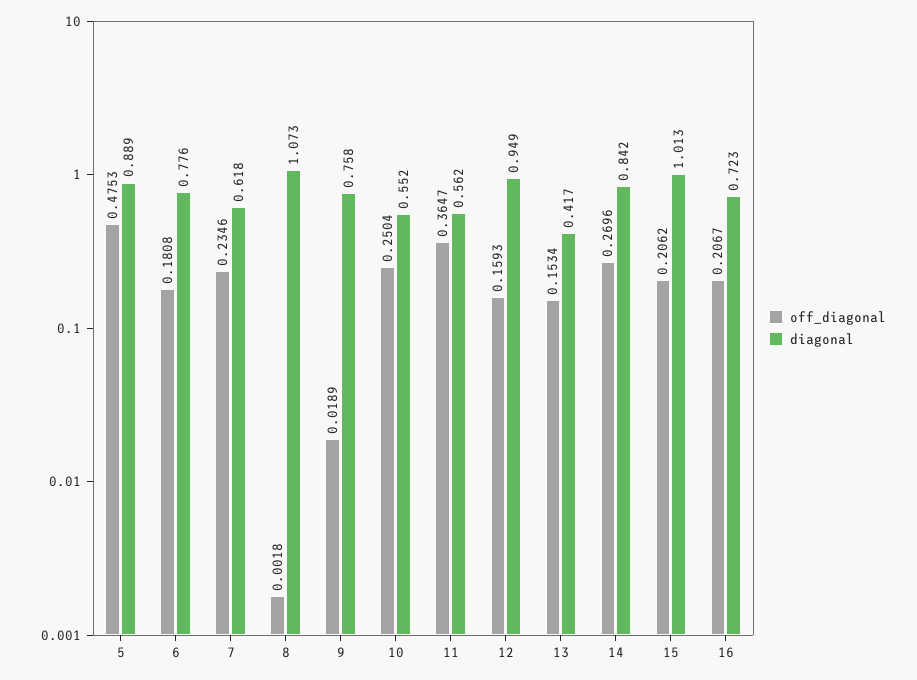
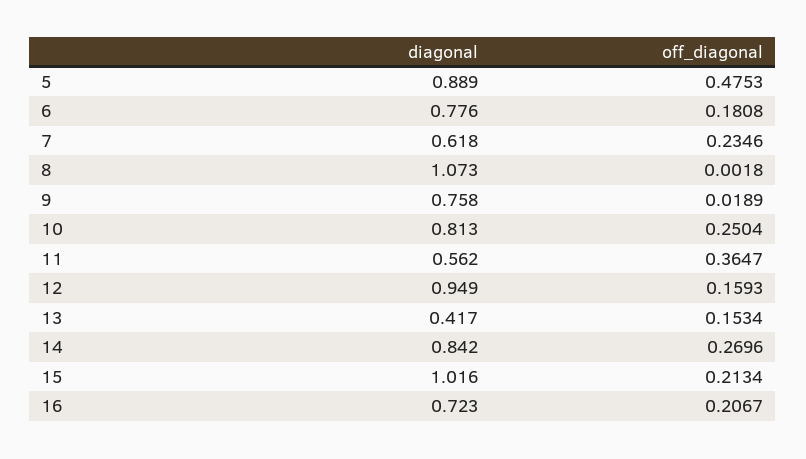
diagonal, 10: 0.552 -> 0.813
off_diagonal, 15: 0.2062 -> 0.2134
diagonal, 15: 1.013 -> 1.016

